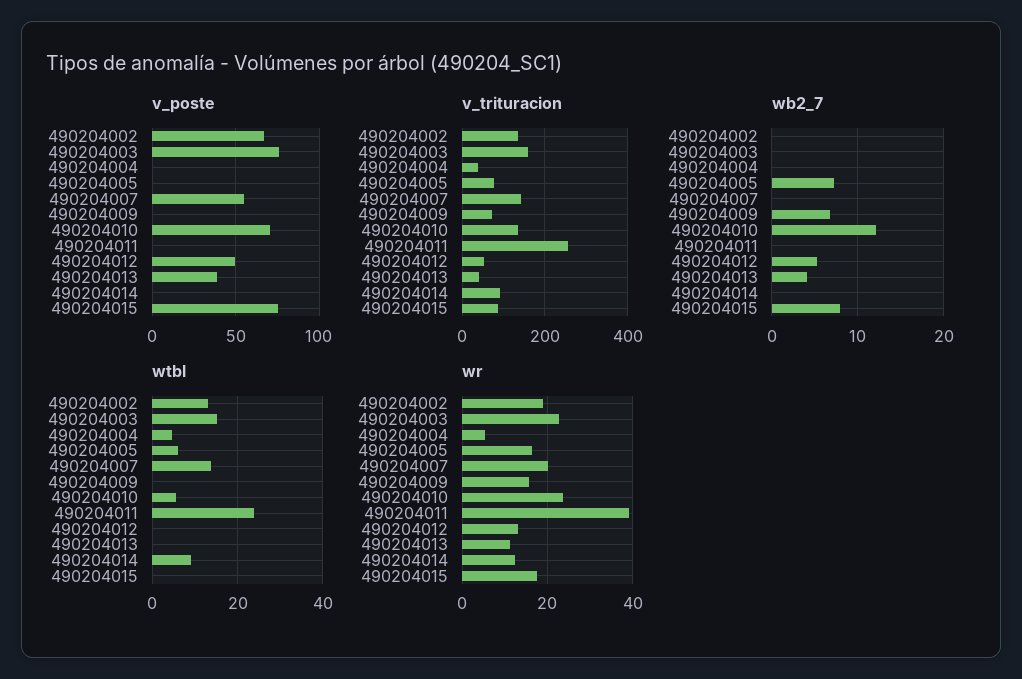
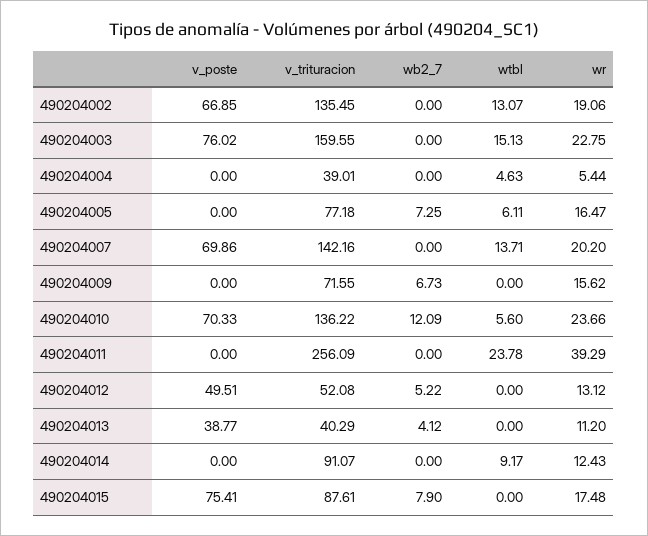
v_poste, 490204007: 55 -> 69.86

